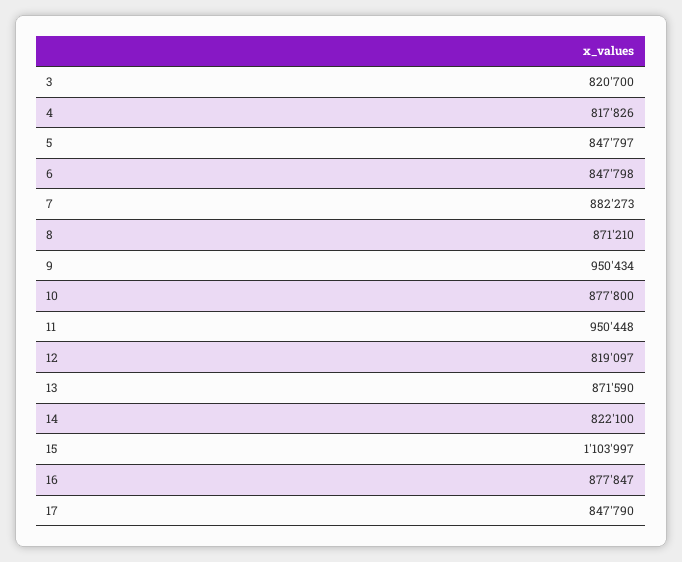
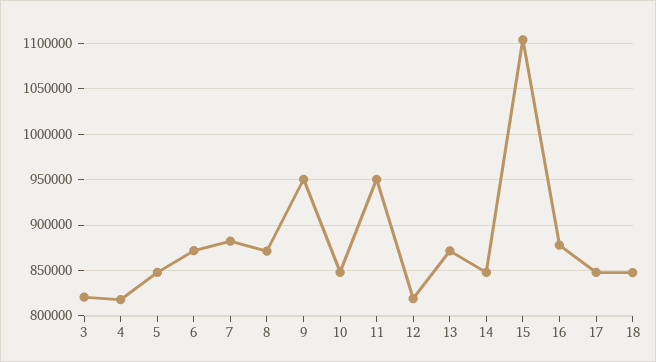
6: 847798 -> 870000
10: 877800 -> 850000
14: 822100 -> 850000
18: none -> 850000

